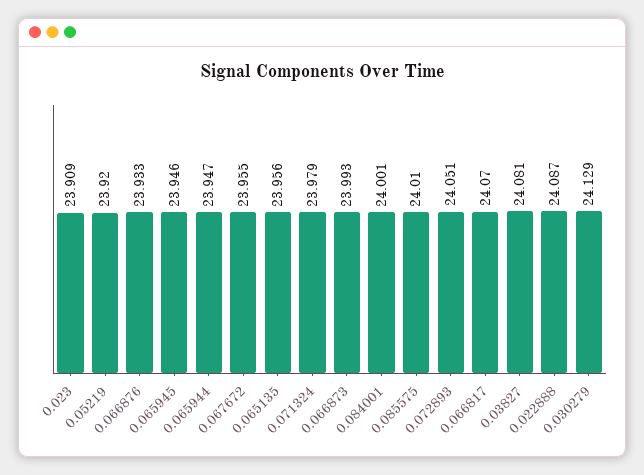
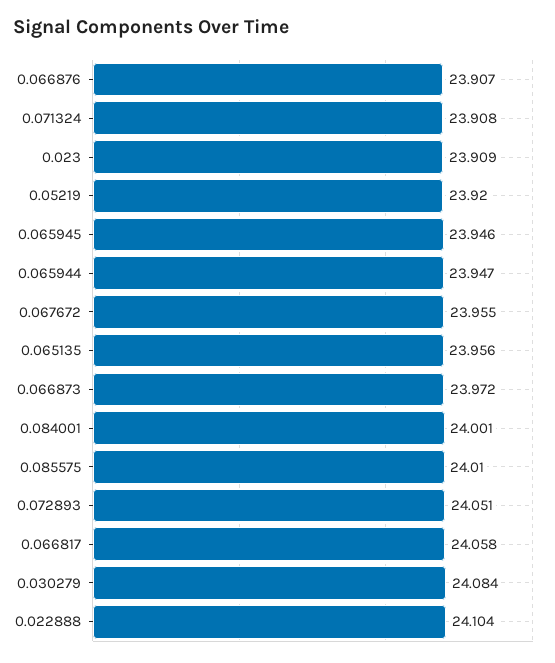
0.066876: 23.933 -> 23.907
0.071324: 23.979 -> 23.908
0.066873: 23.993 -> 23.972
0.066817: 24.07 -> 24.058
0.03827: 24.081 -> none
0.022888: 24.087 -> 24.104
0.030279: 24.129 -> 24.084

